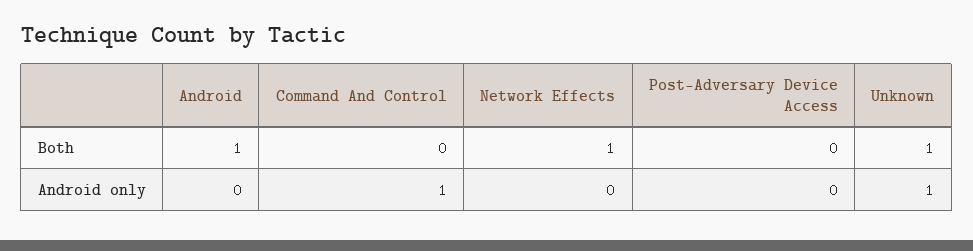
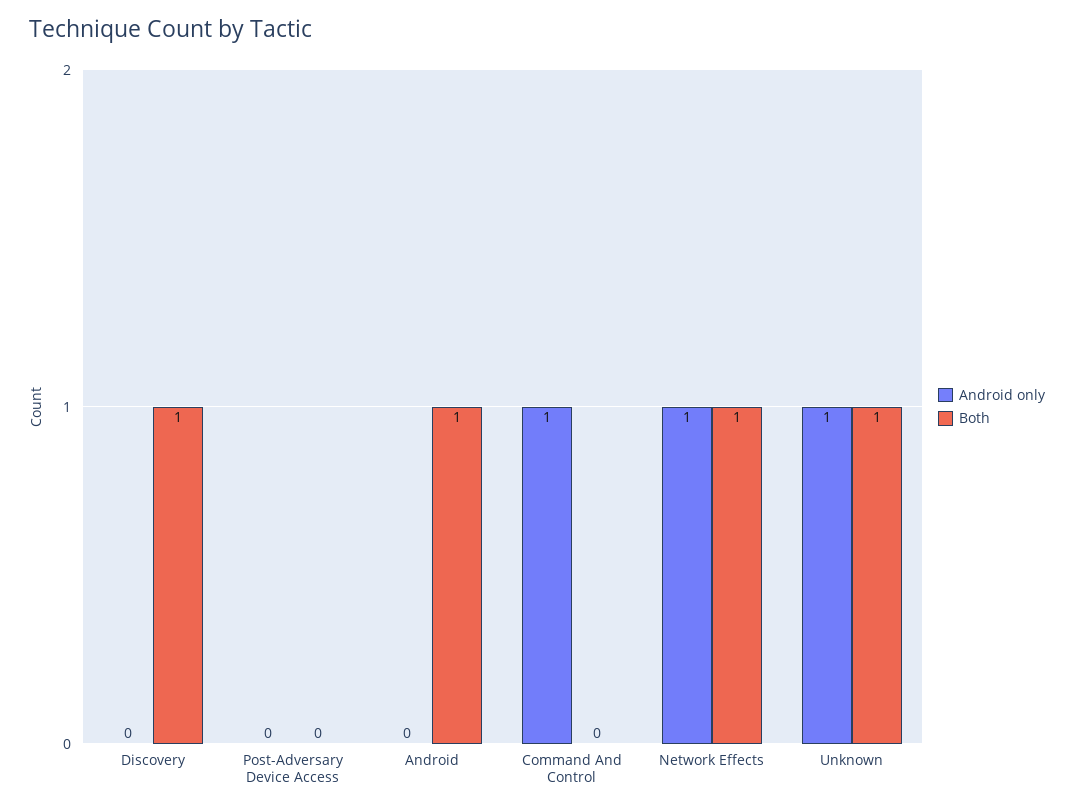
Android only, Network Effects: 0 -> 1
Android only, Discovery: none -> 0
Both, Discovery: none -> 1

